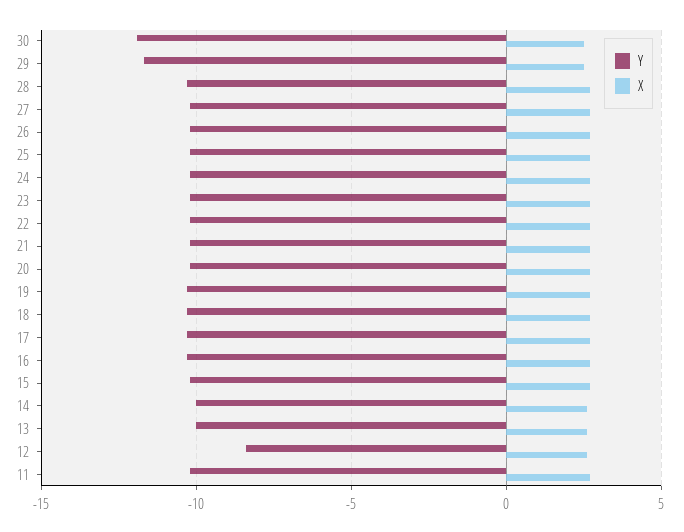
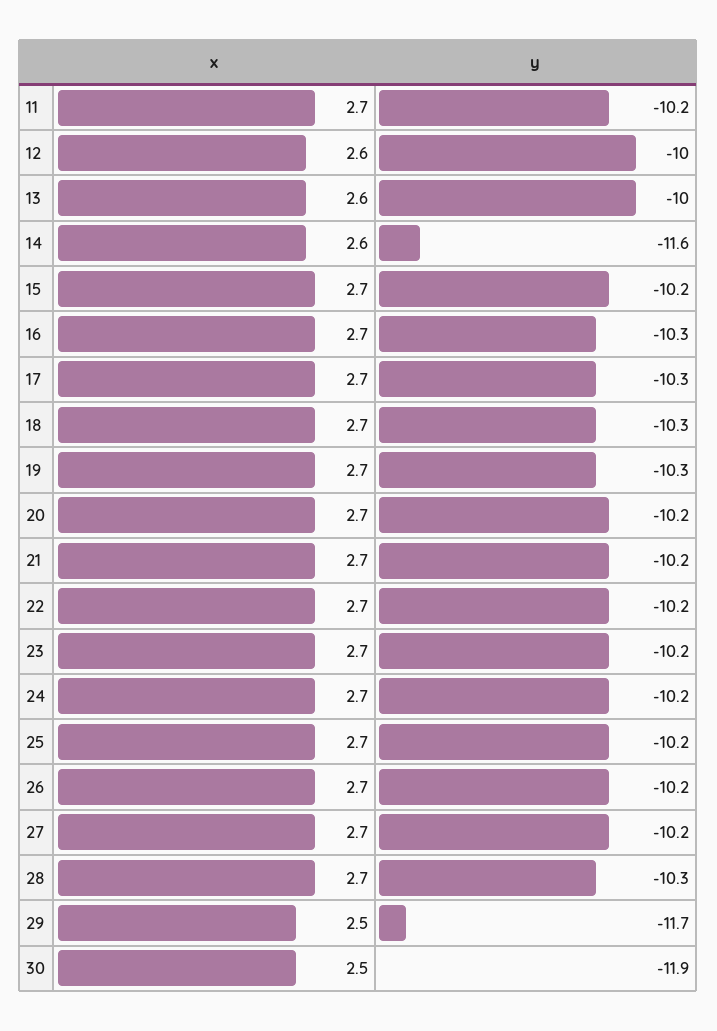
Y, 14: -10 -> -11.6
Y, 12: -8.5 -> -10

